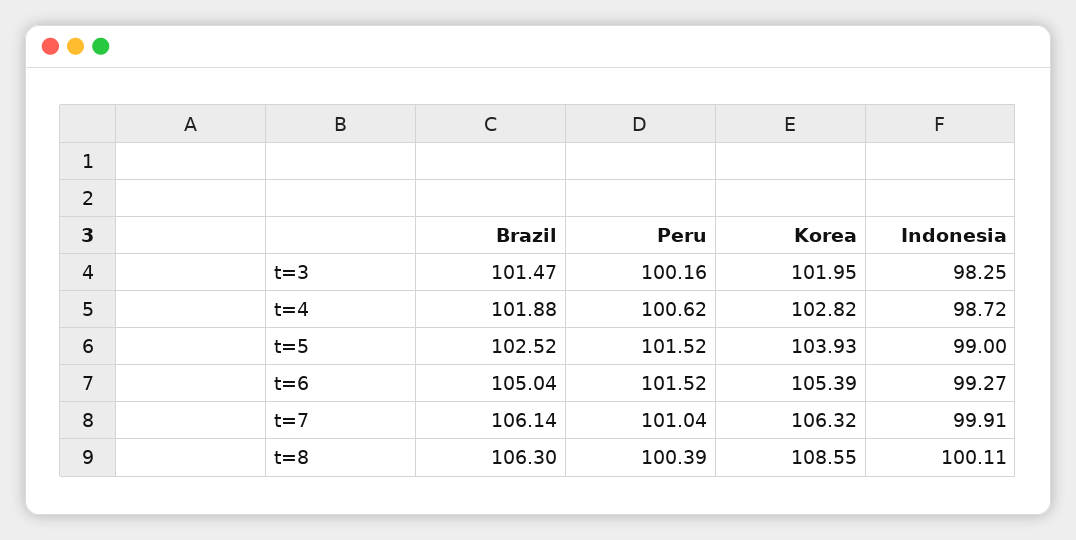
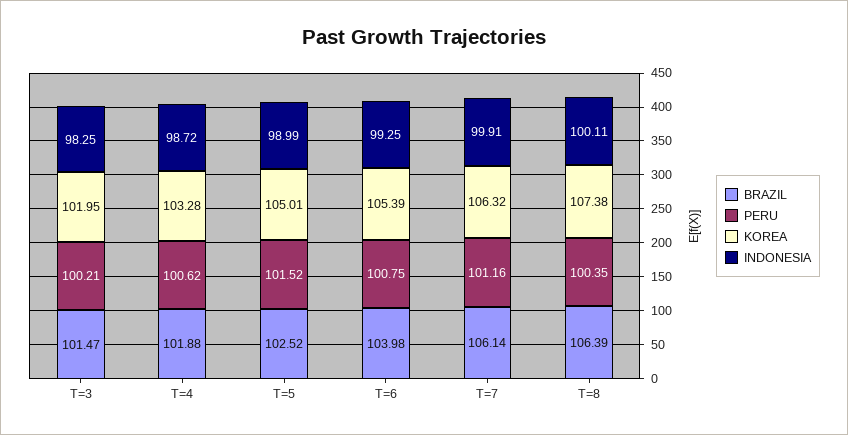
Peru, t=3: 100.16 -> 100.21
Korea, t=4: 102.82 -> 103.28
Korea, t=5: 103.93 -> 105.01
Indonesia, t=5: 99 -> 98.99
Brazil, t=6: 105.04 -> 103.98
Peru, t=6: 101.52 -> 100.75
Indonesia, t=6: 99.27 -> 99.25
Peru, t=7: 101.04 -> 101.16
Brazil, t=8: 106.3 -> 106.39
Peru, t=8: 100.39 -> 100.35
Korea, t=8: 108.55 -> 107.38

